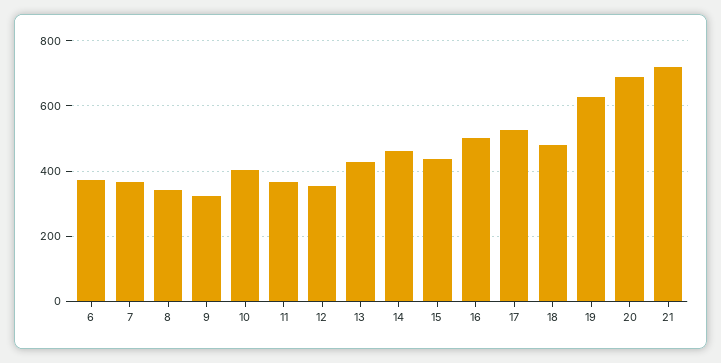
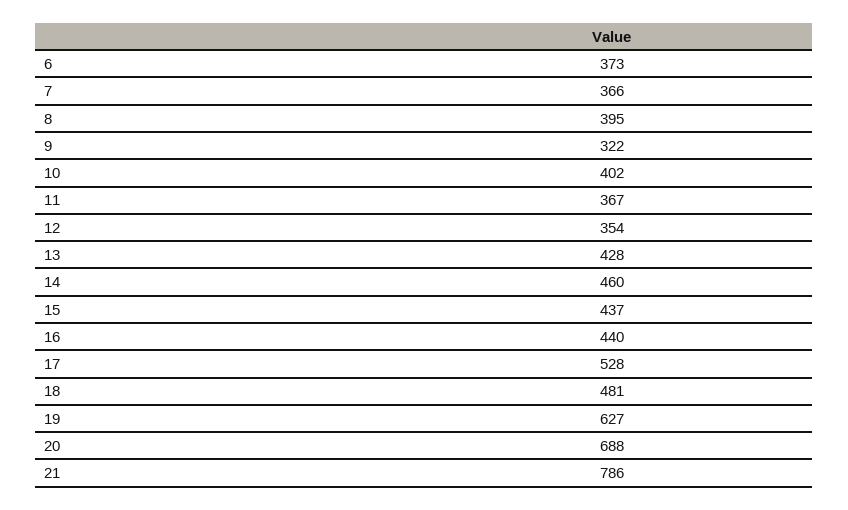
8: 340 -> 395
16: 500 -> 440
21: 720 -> 786

